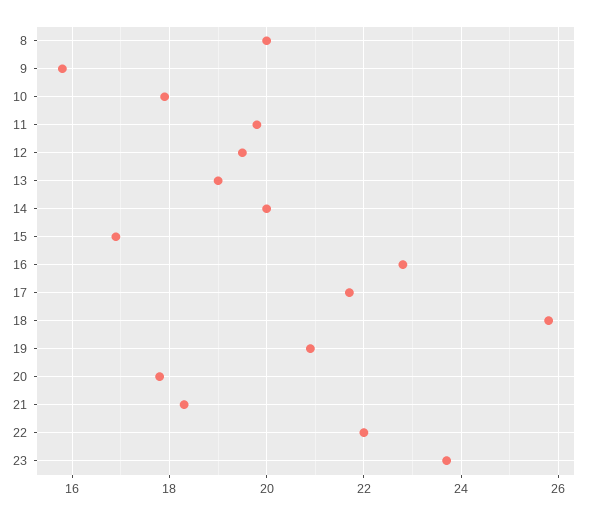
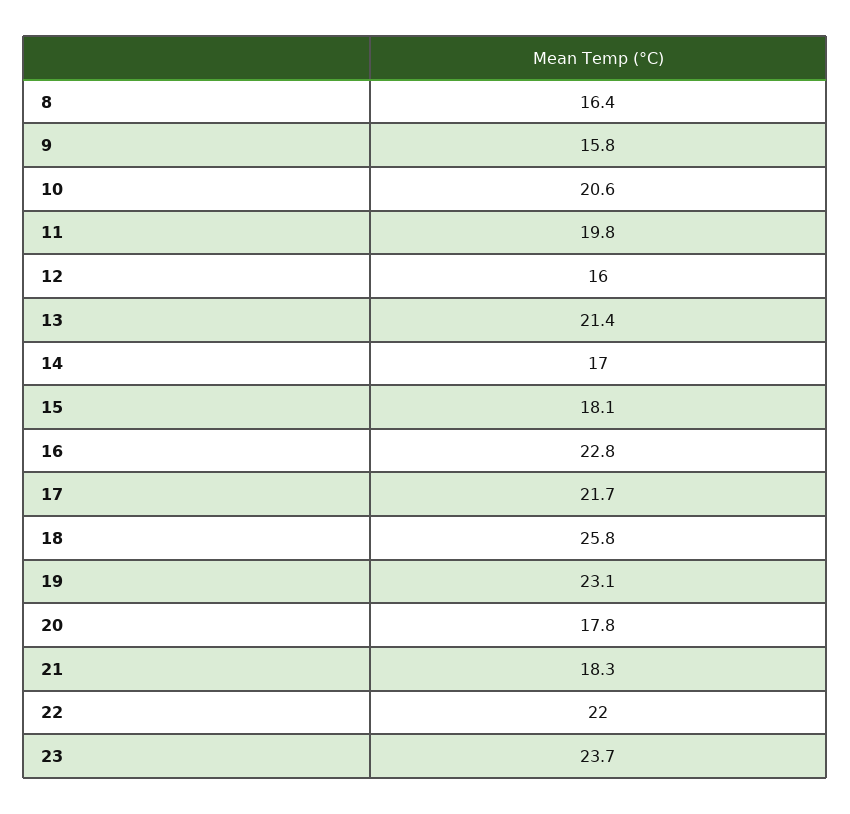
8: 20 -> 16.4
10: 18 -> 20.6
12: 19.5 -> 16
13: 19 -> 21.4
14: 20 -> 17
15: 17 -> 18.1
19: 21 -> 23.1

